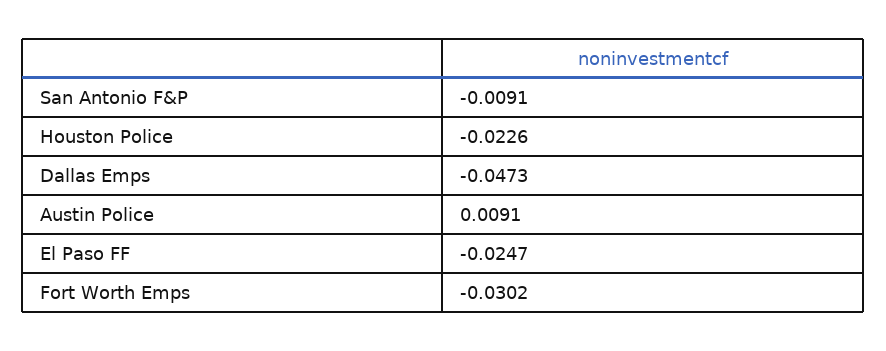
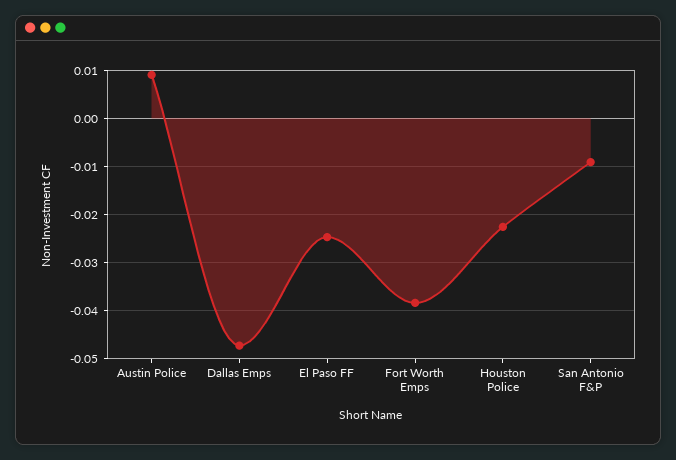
Fort Worth Emps: -0.0302 -> -0.038

